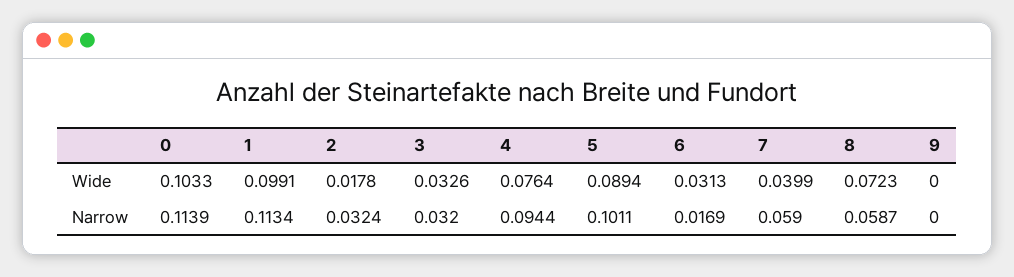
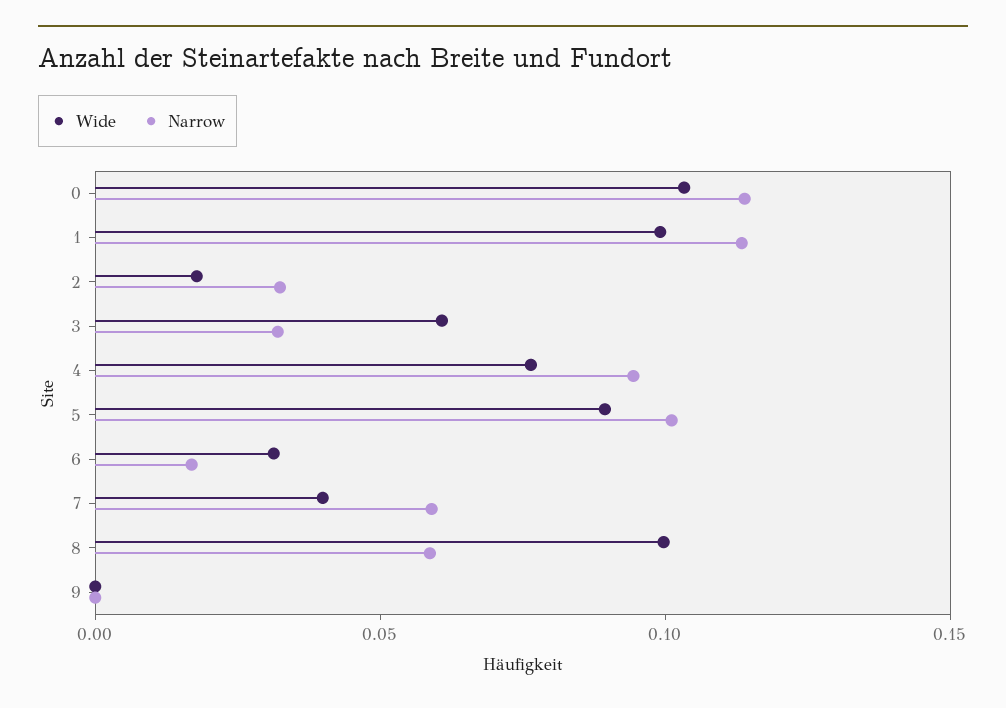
Wide, 3: 0.0326 -> 0.06
Wide, 8: 0.0723 -> 0.1

